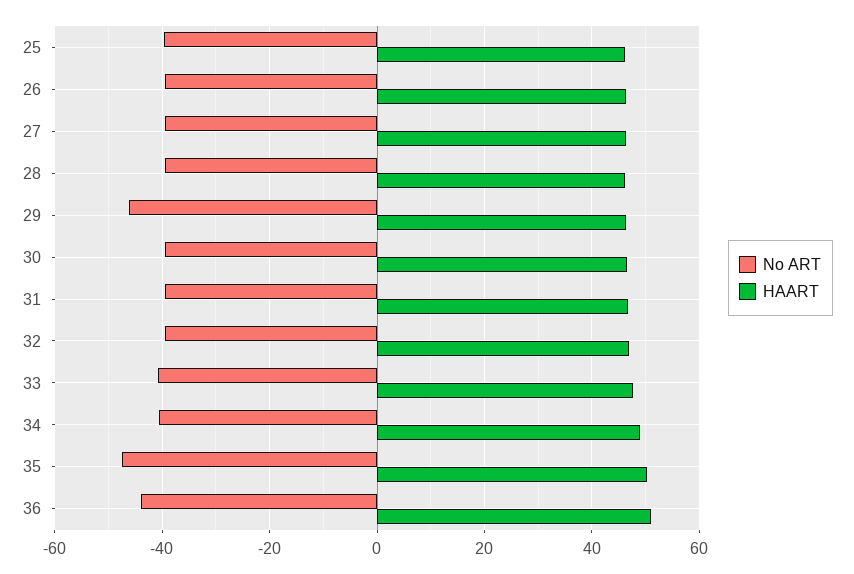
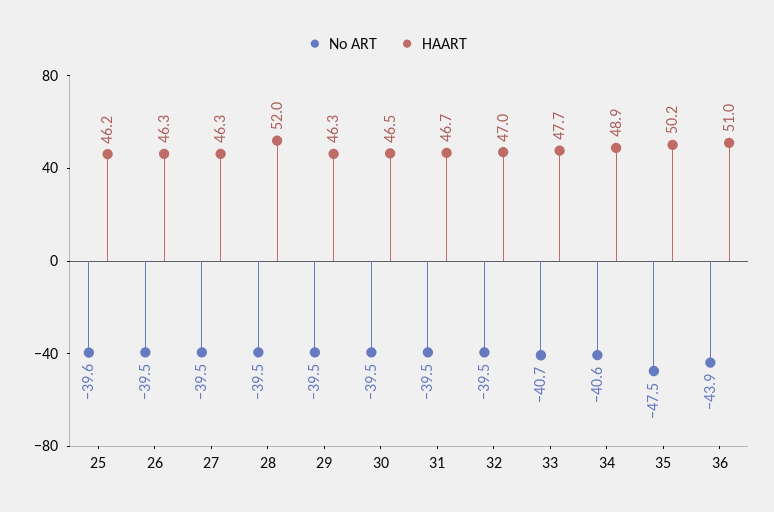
HAART, 28: 46 -> 52
No ART, 29: -46 -> -39.5

